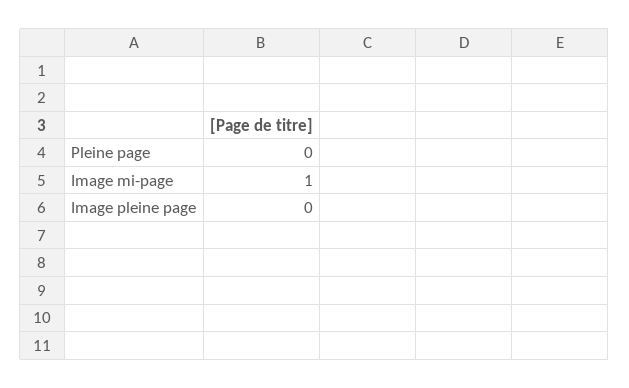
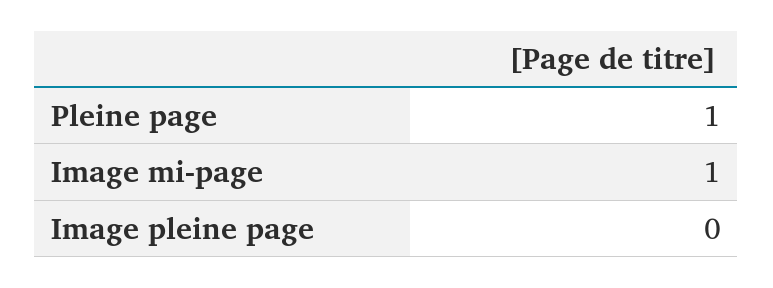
Pleine page: 0 -> 1

